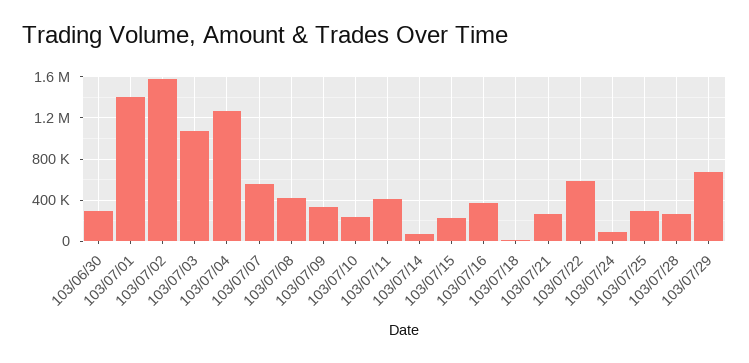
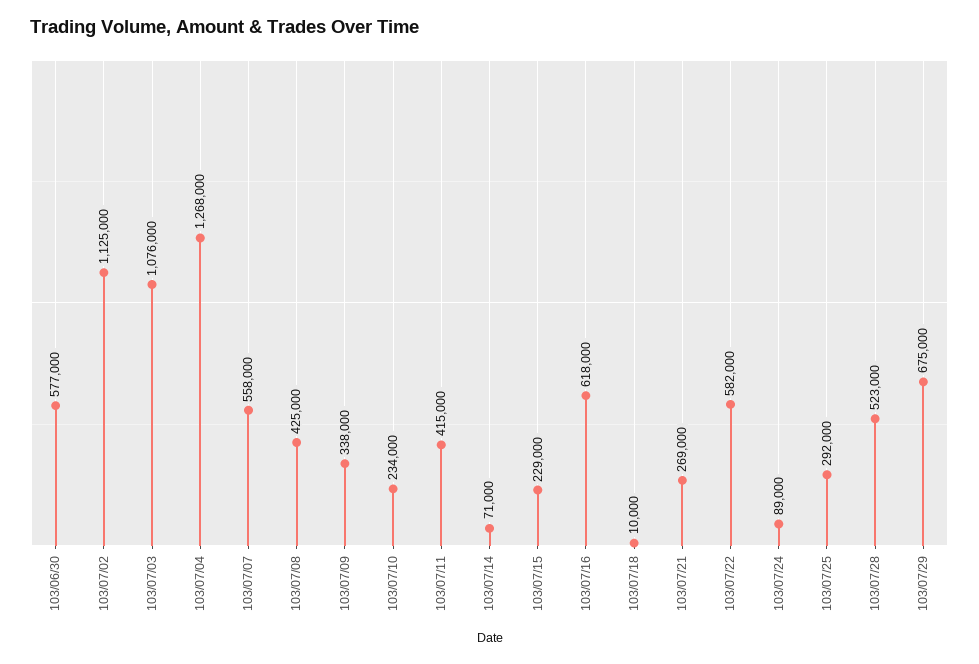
103/06/30: 300000 -> 577000
103/07/01: 1400000 -> none
103/07/02: 1600000 -> 1125000
103/07/16: 400000 -> 618000
103/07/28: 300000 -> 523000

